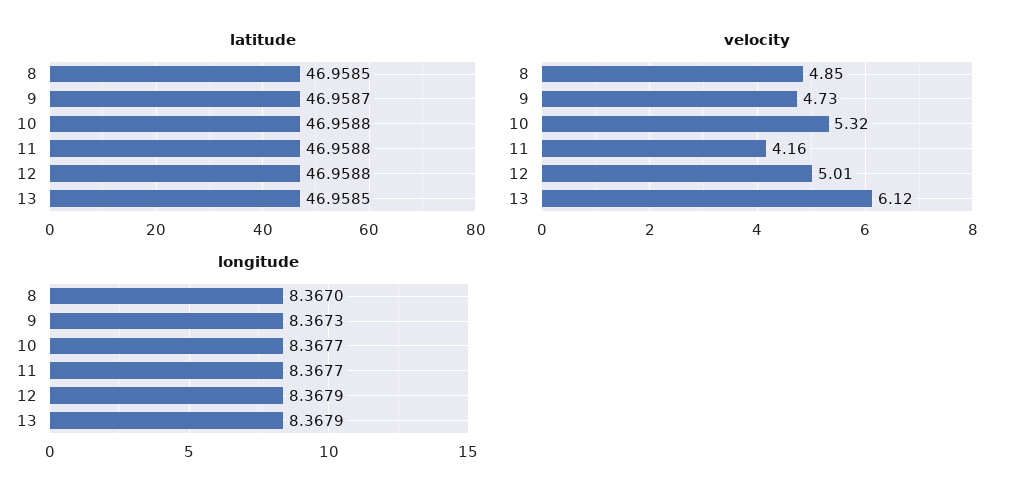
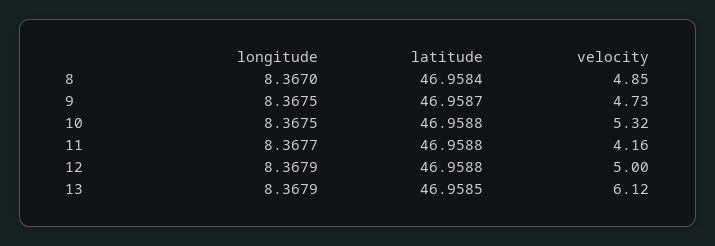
latitude, 8: 46.9585 -> 46.9584
velocity, 12: 5.01 -> 5
longitude, 9: 8.3673 -> 8.3675
longitude, 10: 8.3677 -> 8.3675

